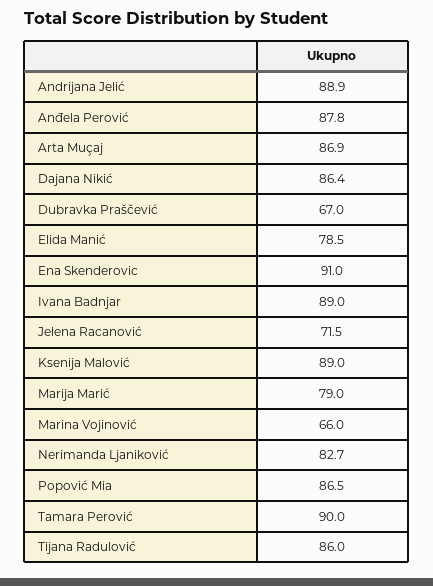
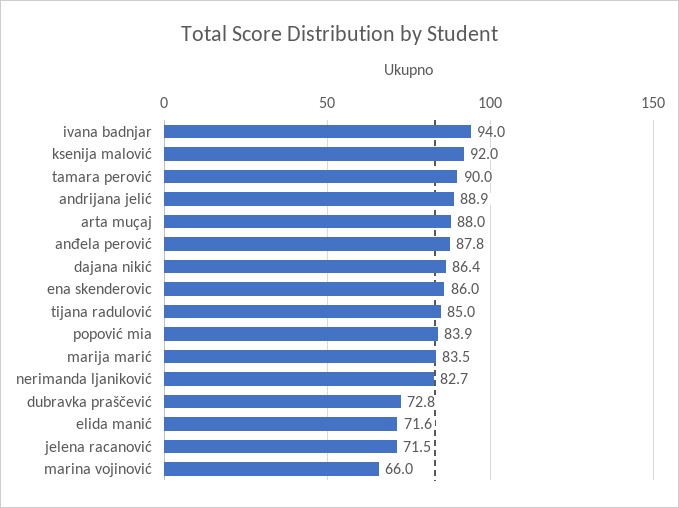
Arta Muçaj: 86.9 -> 88
Dubravka Praščević: 67 -> 72.8
Elida Manić: 78.5 -> 71.6
Ena Skenderovic: 91 -> 86
Ivana Badnjar: 89 -> 94
Ksenija Malović: 89 -> 92
Marija Marić: 79 -> 83.5
Popović Mia: 86.5 -> 83.9
Tijana Radulović: 86 -> 85

